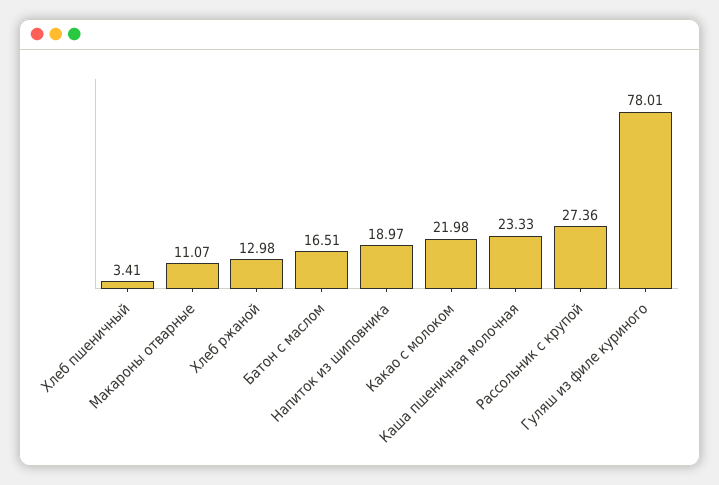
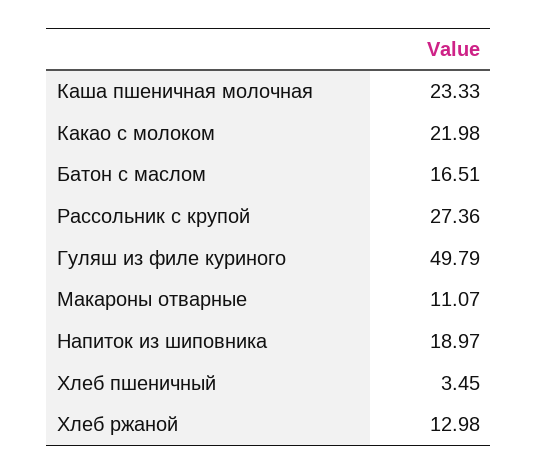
Хлеб пшеничный: 3.41 -> 3.45
Гуляш из филе куриного: 78.01 -> 49.79

